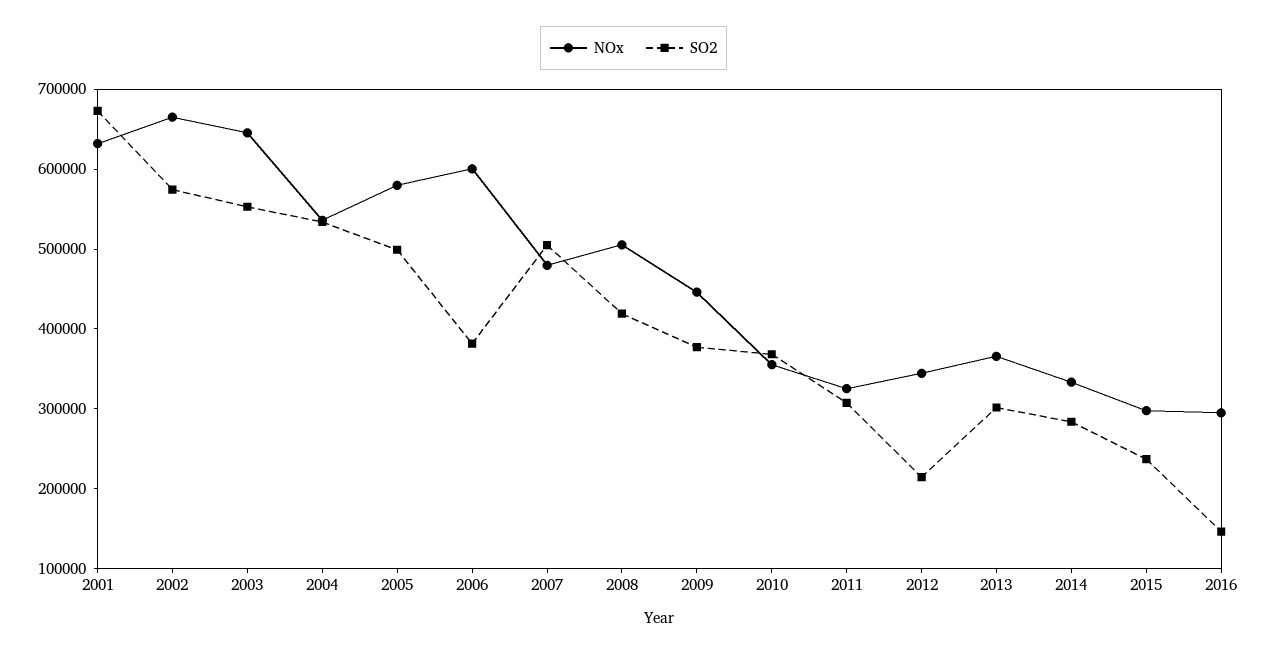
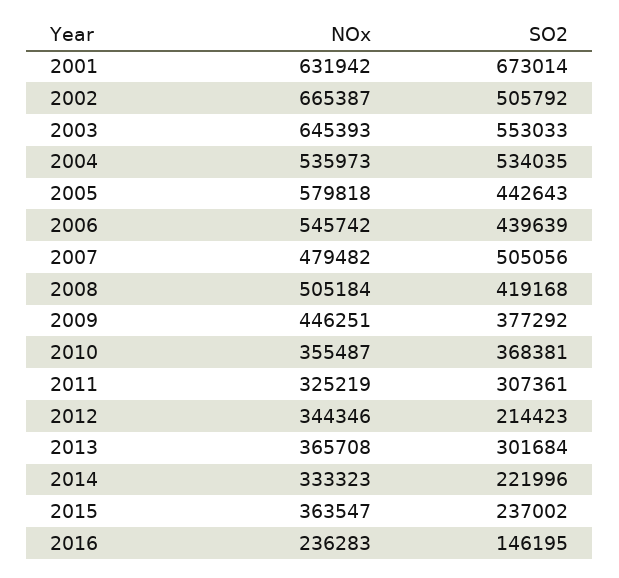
SO2, 2002: 580000 -> 505792
SO2, 2005: 500000 -> 442643
NOx, 2006: 600000 -> 545742
SO2, 2006: 380000 -> 439639
SO2, 2014: 280000 -> 221996
NOx, 2015: 300000 -> 363547
NOx, 2016: 300000 -> 236283

